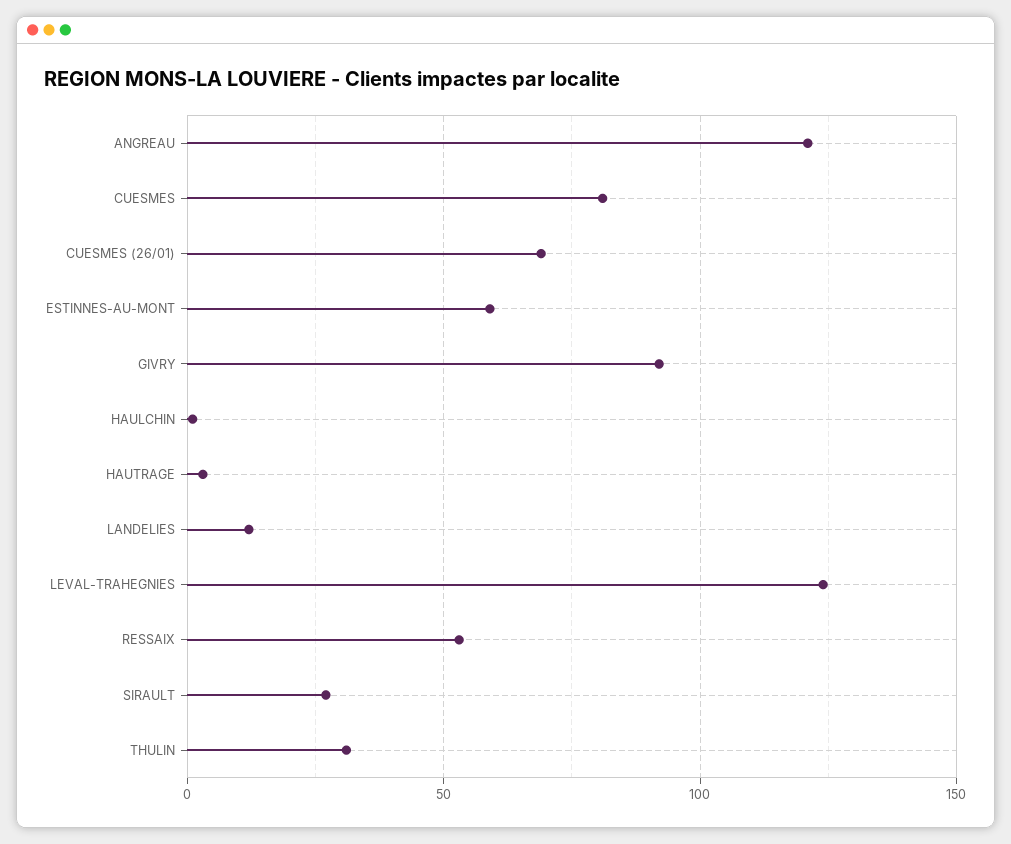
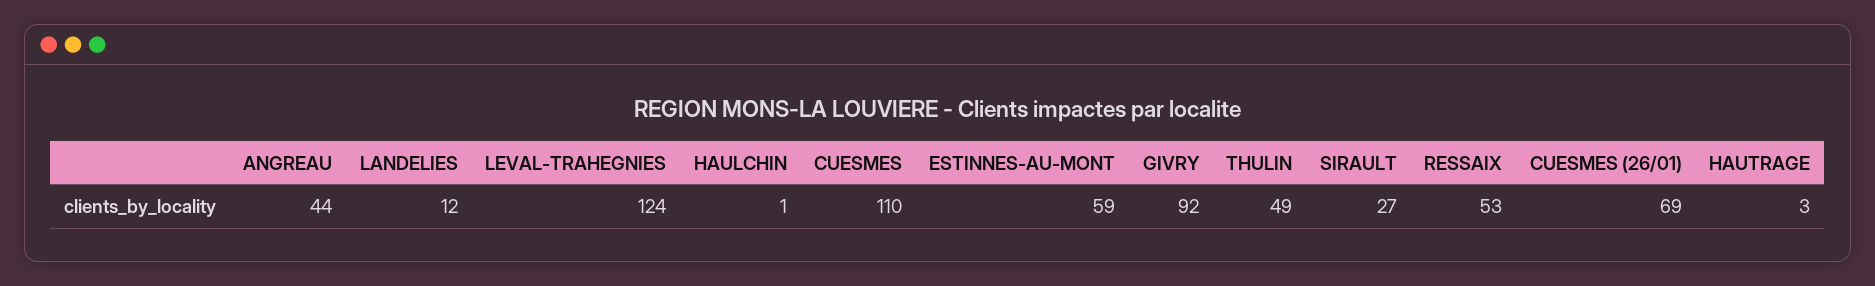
ANGREAU: 120 -> 44
CUESMES: 80 -> 110
THULIN: 30 -> 49

